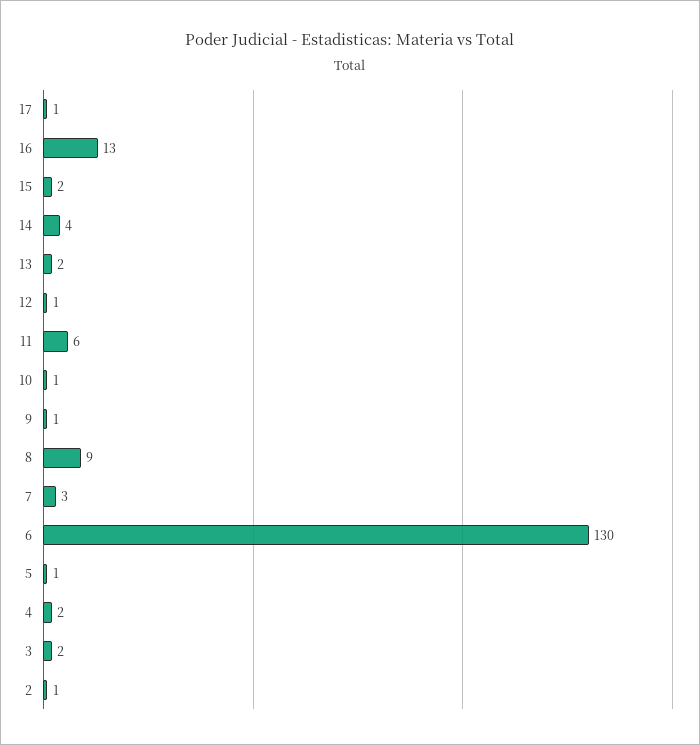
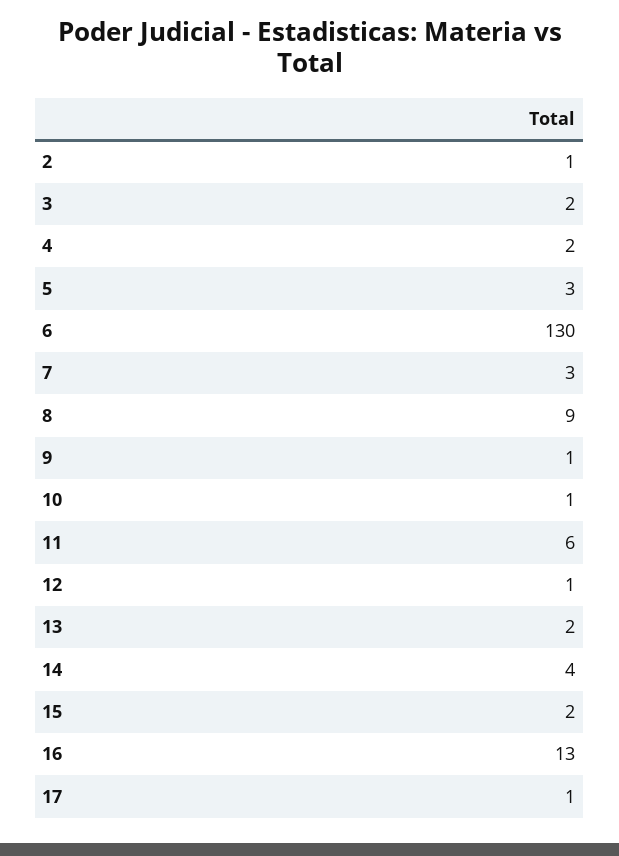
5: 1 -> 3

